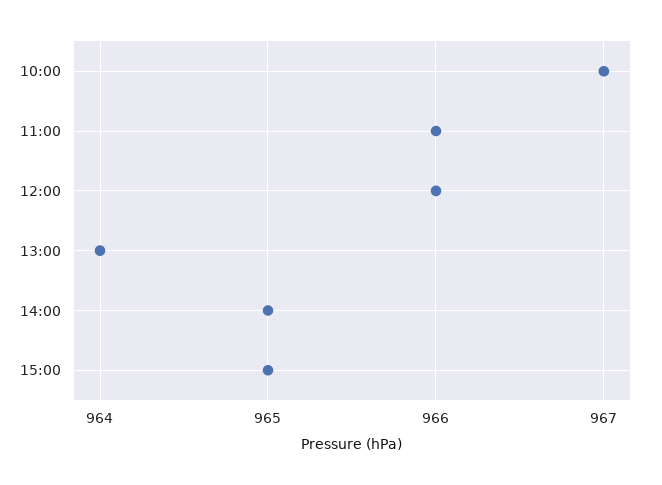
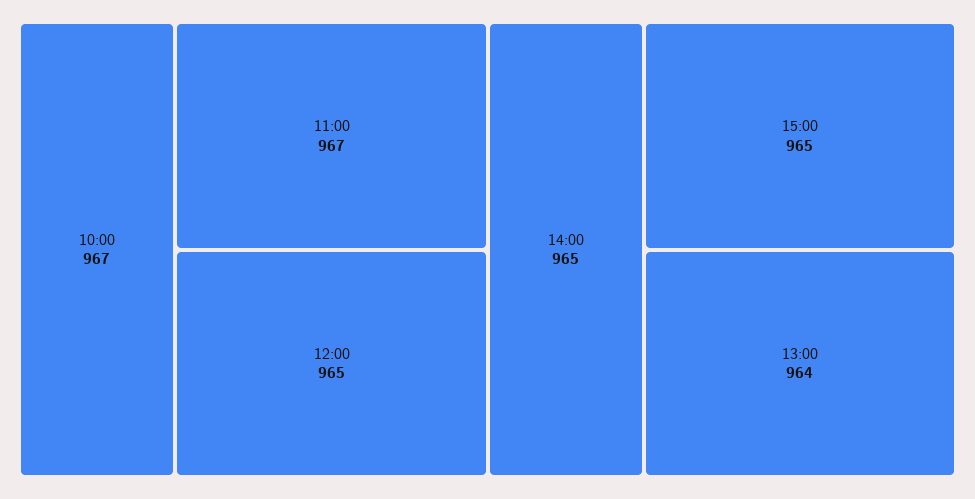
11:00: 966 -> 967
12:00: 966 -> 965

